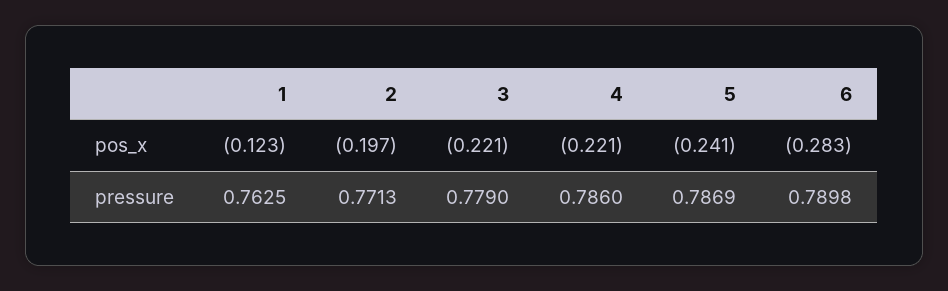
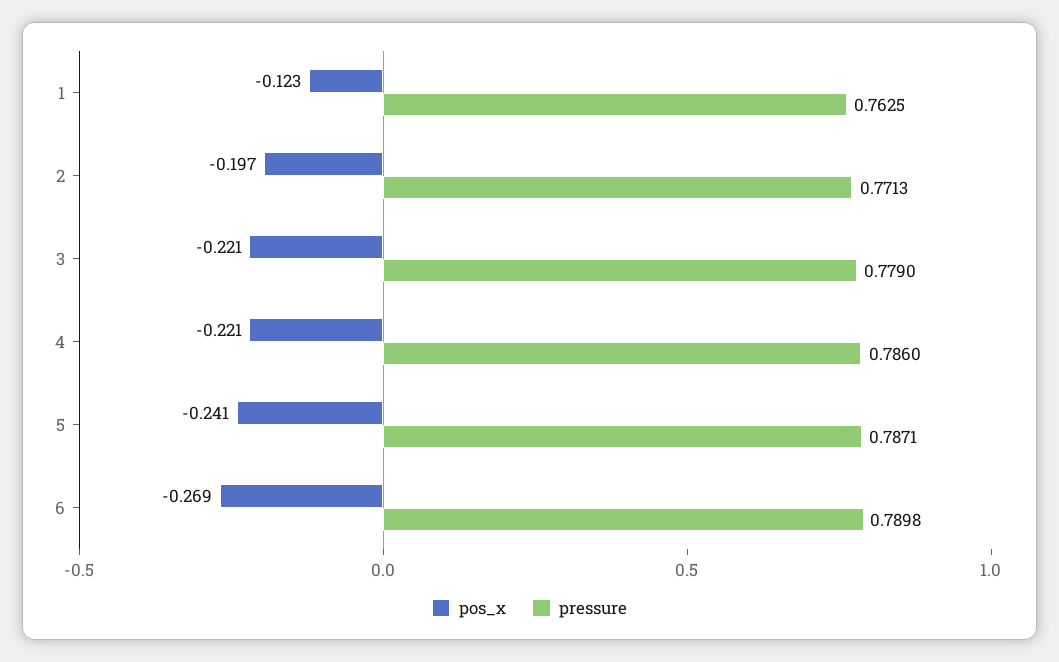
pos_x, 6: -0.283 -> -0.269
pressure, 5: 0.7869 -> 0.7871

